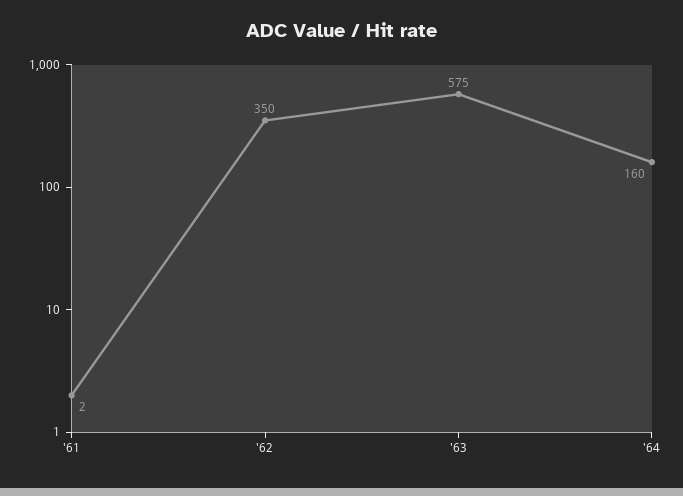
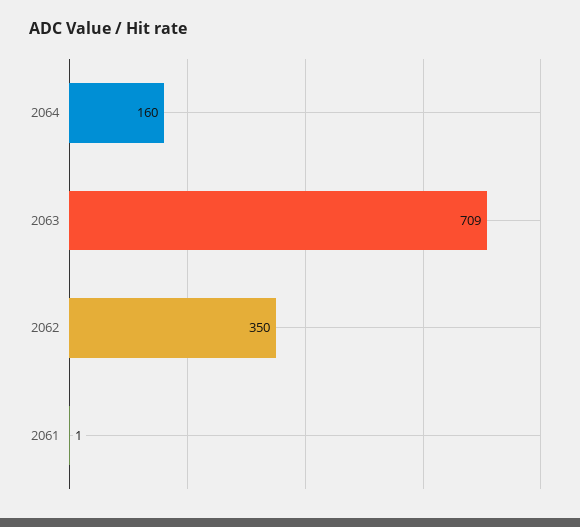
'61: 2 -> 1
'63: 575 -> 709

